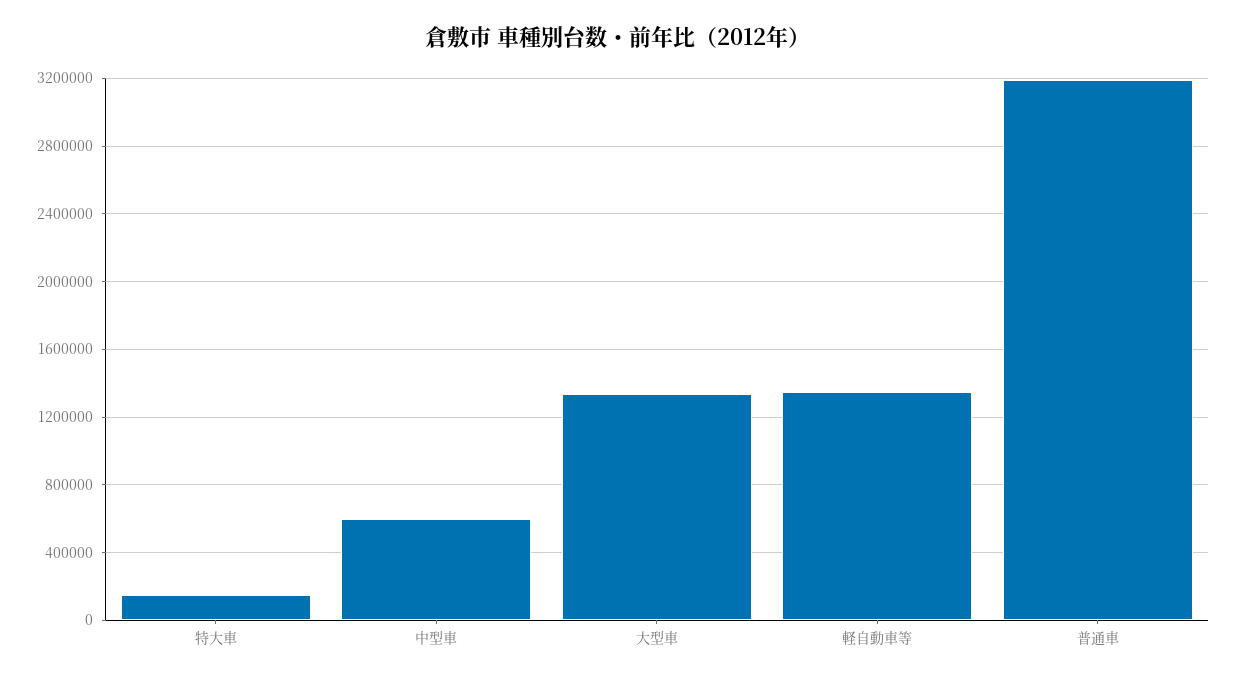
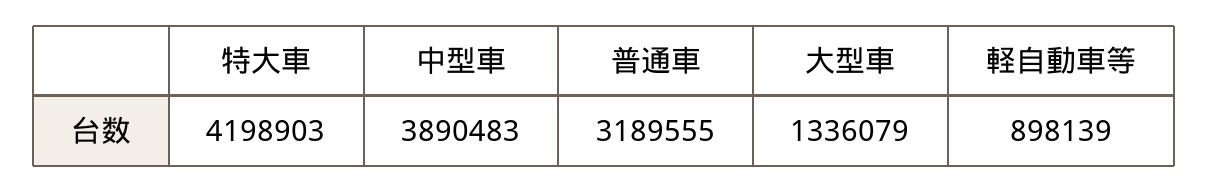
特大車: 150000 -> 4198903
中型車: 600000 -> 3890483
軽自動車等: 1350000 -> 898139

